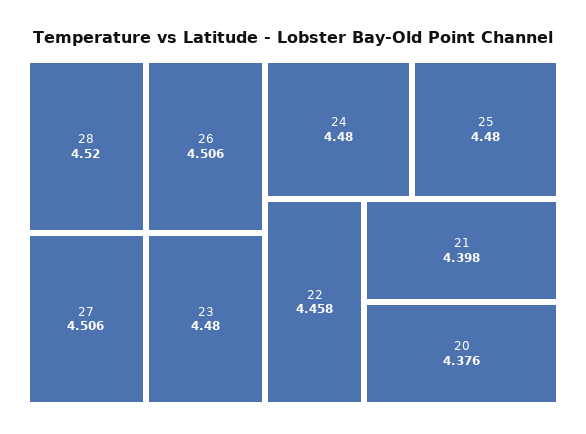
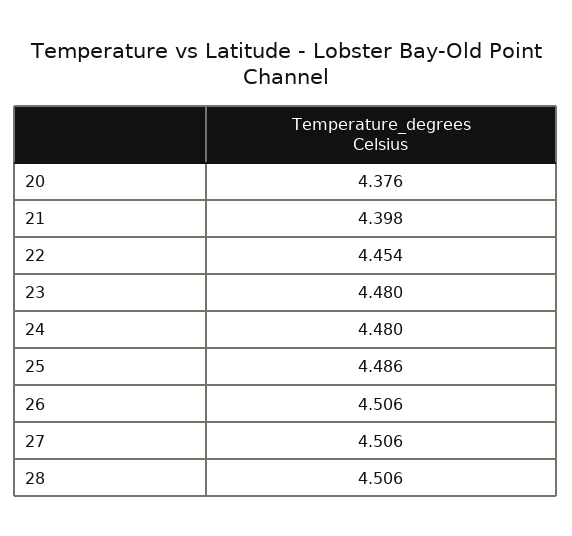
28: 4.52 -> 4.506
25: 4.48 -> 4.486
22: 4.458 -> 4.454

